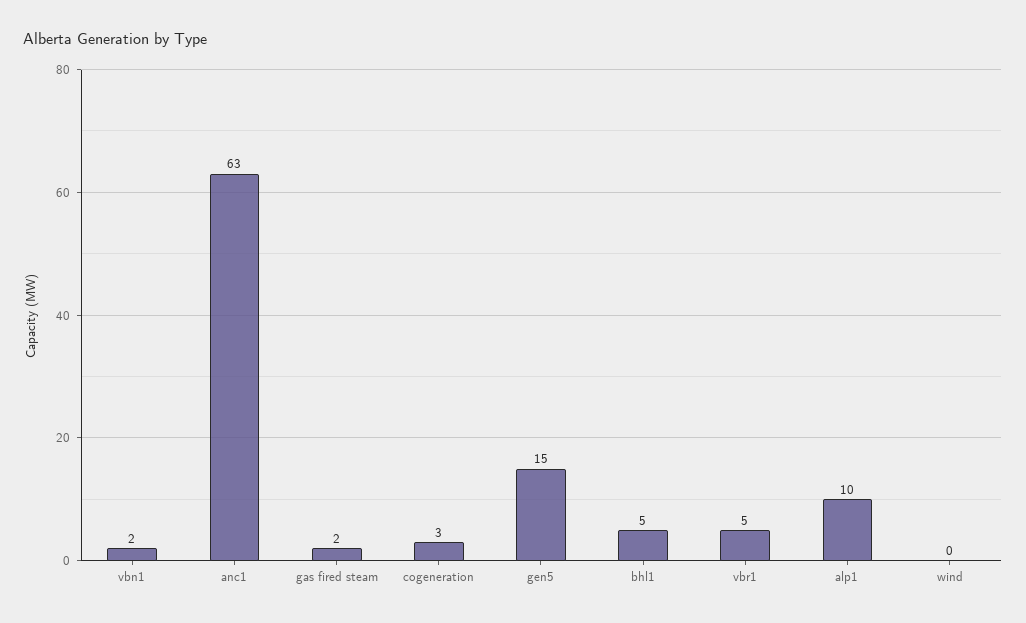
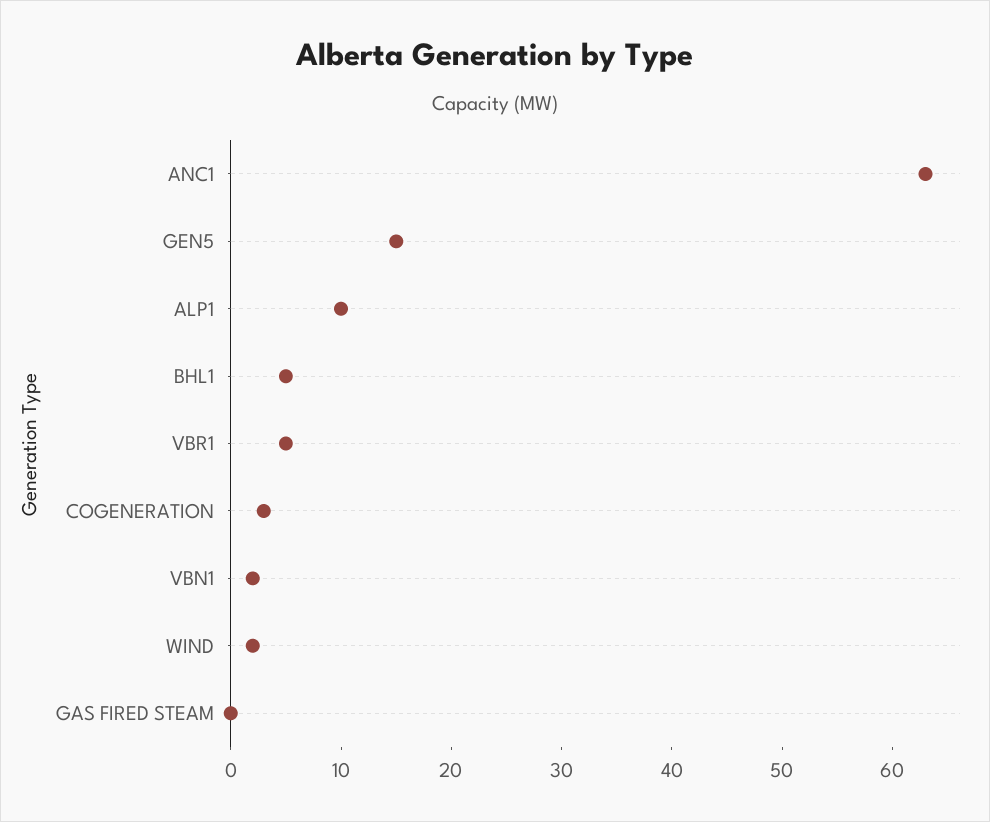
gas fired steam: 2 -> 0
wind: 0 -> 2

